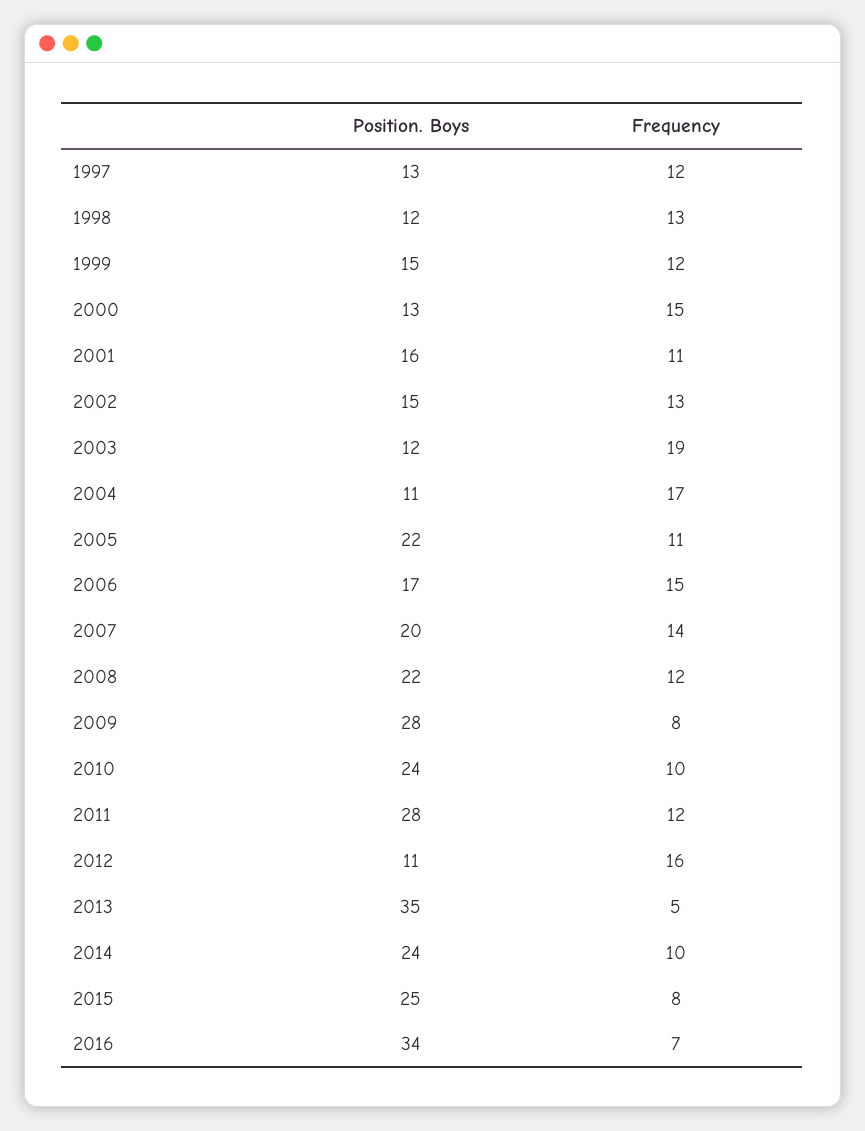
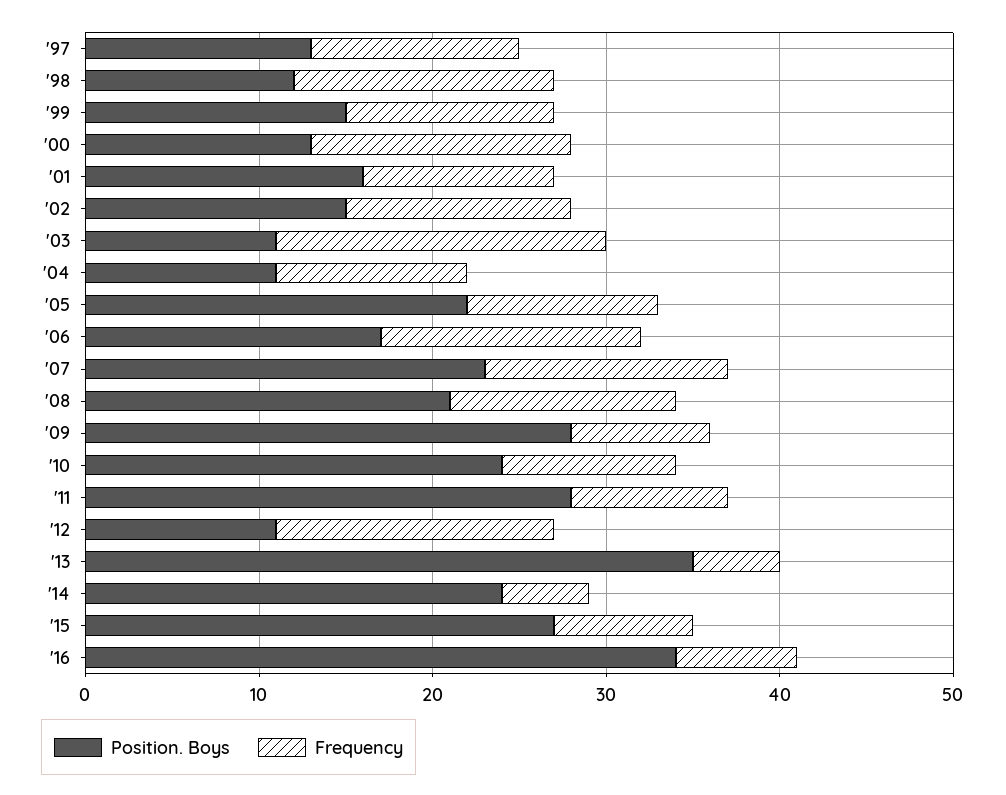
Frequency, 1998: 13 -> 15
Position. Boys, 2003: 12 -> 11
Frequency, 2004: 17 -> 11
Position. Boys, 2007: 20 -> 23
Position. Boys, 2008: 22 -> 21
Frequency, 2008: 12 -> 13
Frequency, 2011: 12 -> 9
Frequency, 2014: 10 -> 5
Position. Boys, 2015: 25 -> 27

